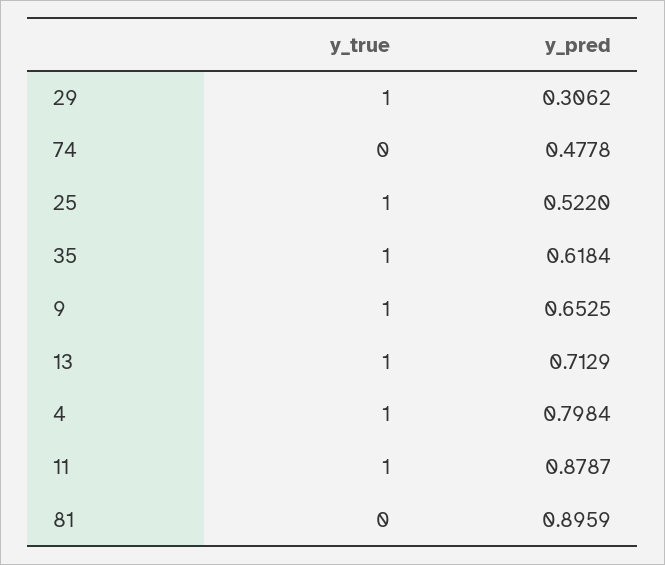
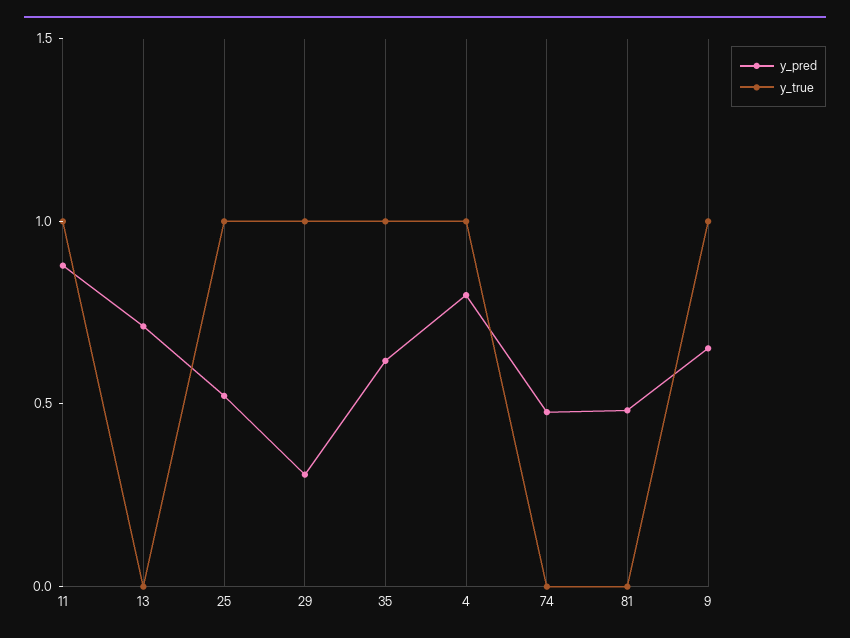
y_true, 13: 1 -> 0
y_pred, 81: 0.8959 -> 0.5

